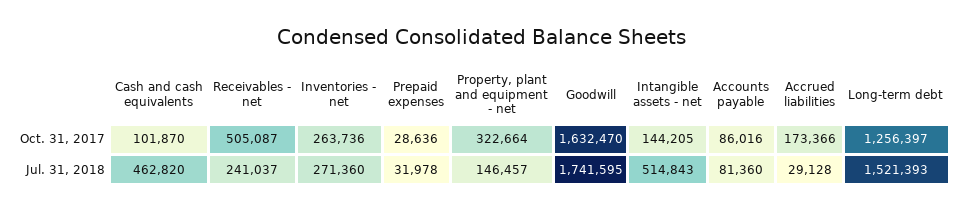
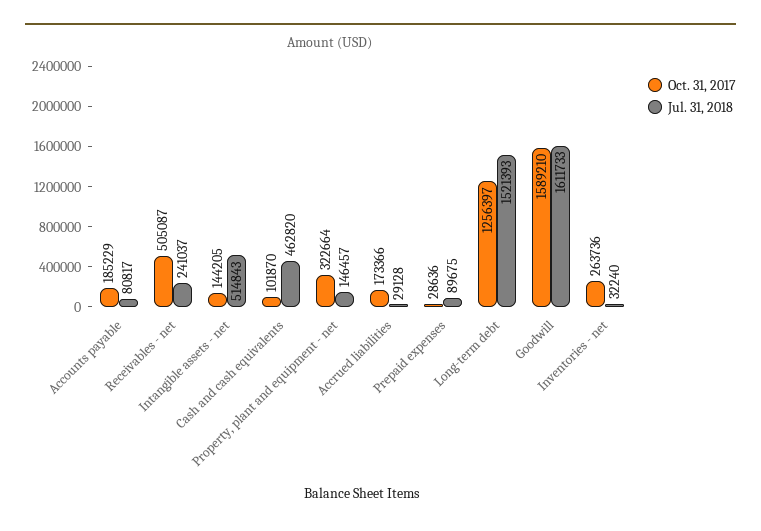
Oct. 31, 2017, Goodwill: 1632470 -> 1589210
Oct. 31, 2017, Accounts payable: 86016 -> 185229
Jul. 31, 2018, Inventories - net: 271360 -> 32240
Jul. 31, 2018, Prepaid expenses: 31978 -> 89675
Jul. 31, 2018, Goodwill: 1741595 -> 1611733
Jul. 31, 2018, Accounts payable: 81360 -> 80817

